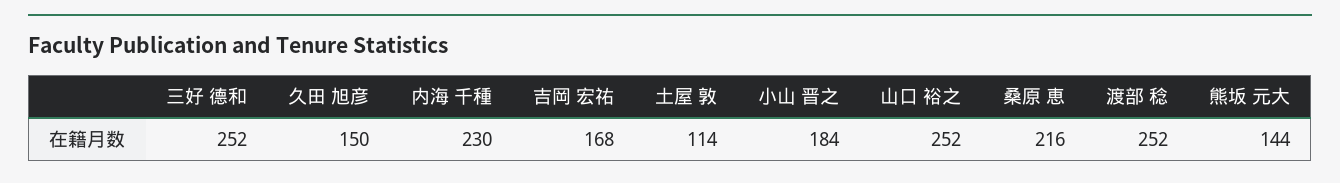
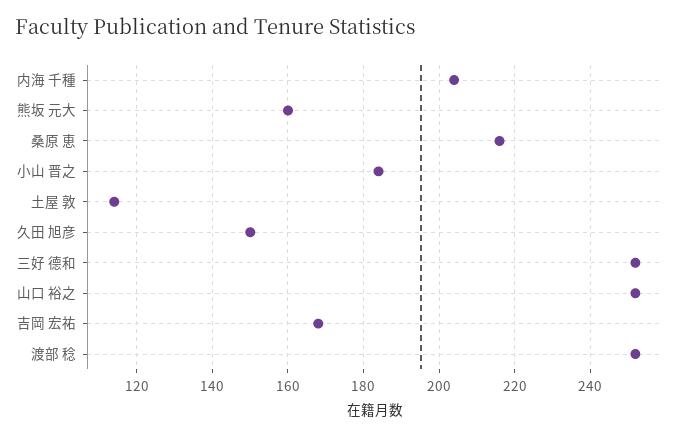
内海 千種: 230 -> 205
熊坂 元大: 144 -> 160

